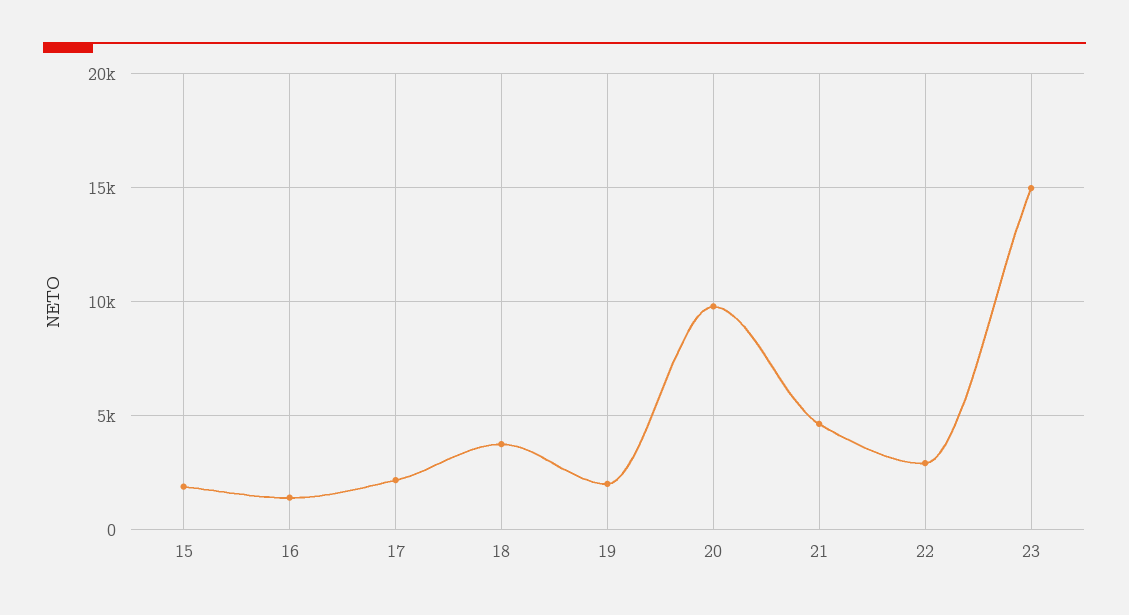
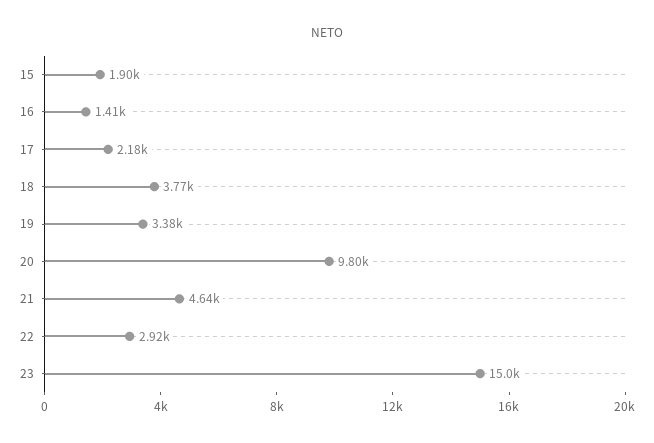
19: 2000 -> 3380

